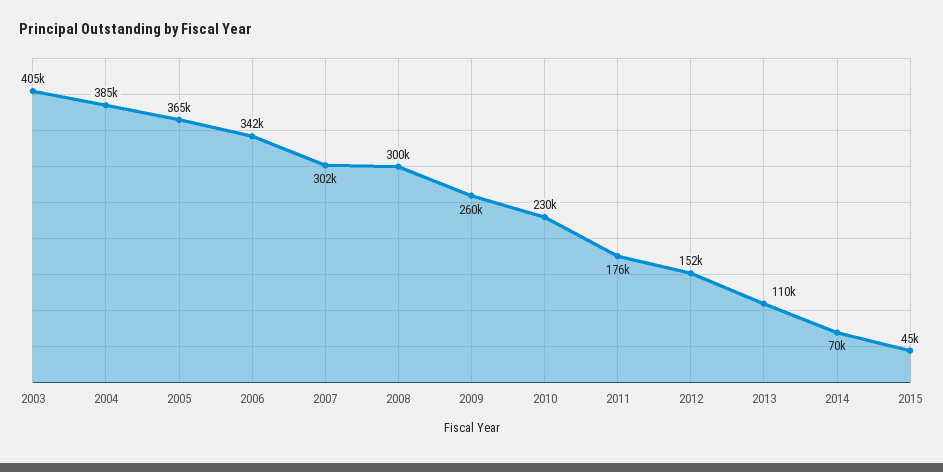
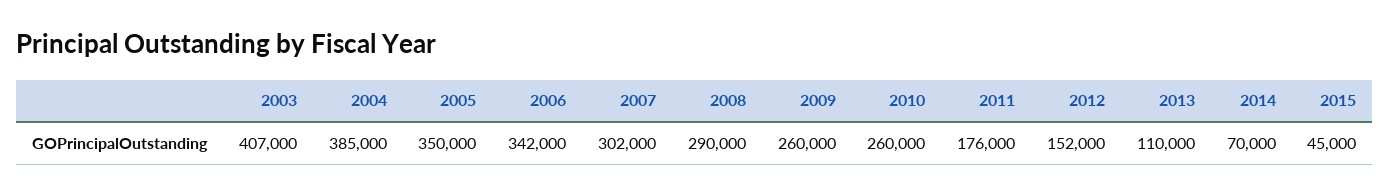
2003: 405000 -> 407000
2005: 365000 -> 350000
2008: 300000 -> 290000
2010: 230000 -> 260000

